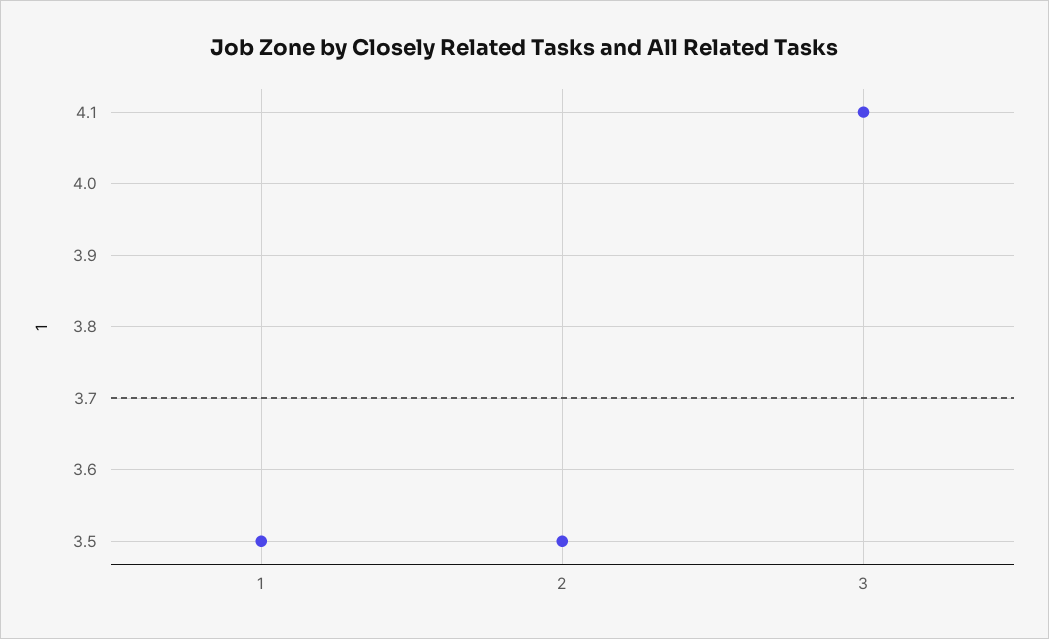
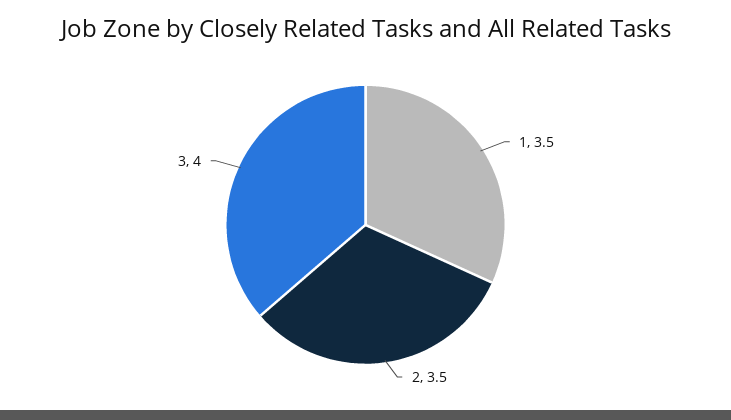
3: 4.1 -> 4

